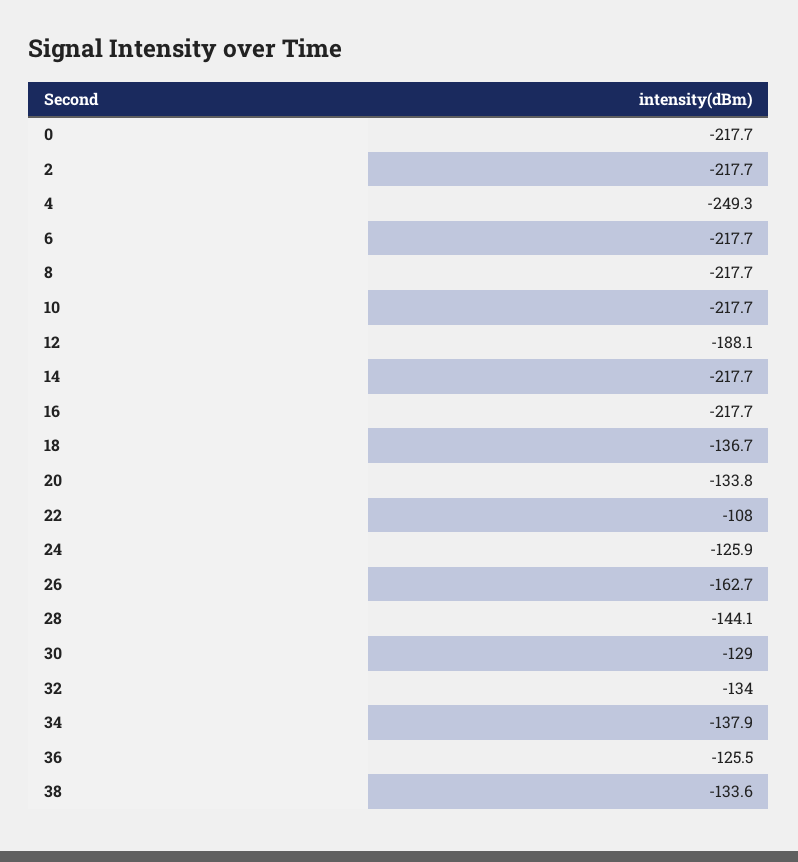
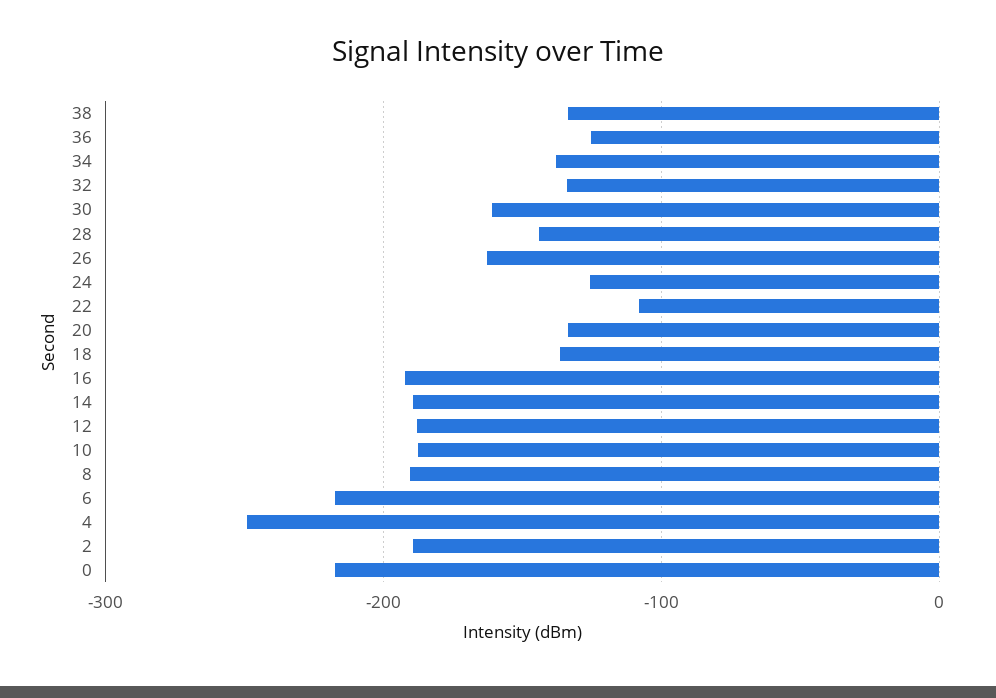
2: -217.7 -> -190
8: -217.7 -> -190
10: -217.7 -> -190
14: -217.7 -> -190
16: -217.7 -> -190
30: -129 -> -160

